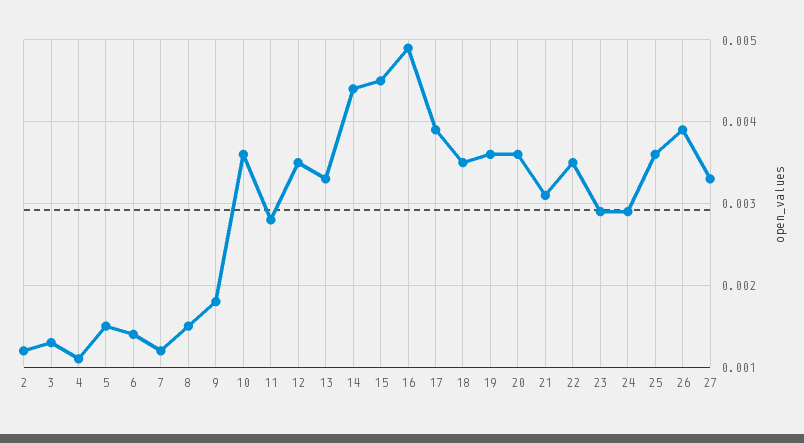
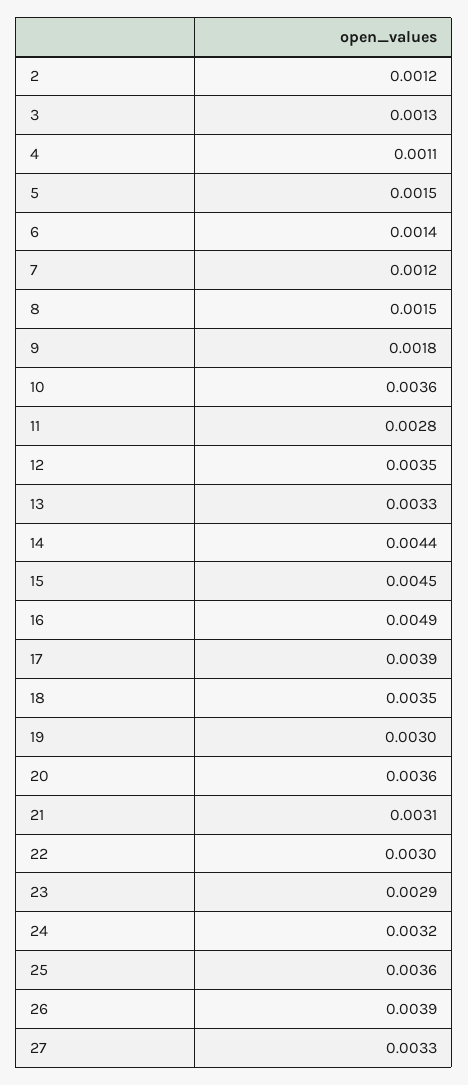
19: 0.0036 -> 0.003
22: 0.0035 -> 0.003
24: 0.0029 -> 0.0032

